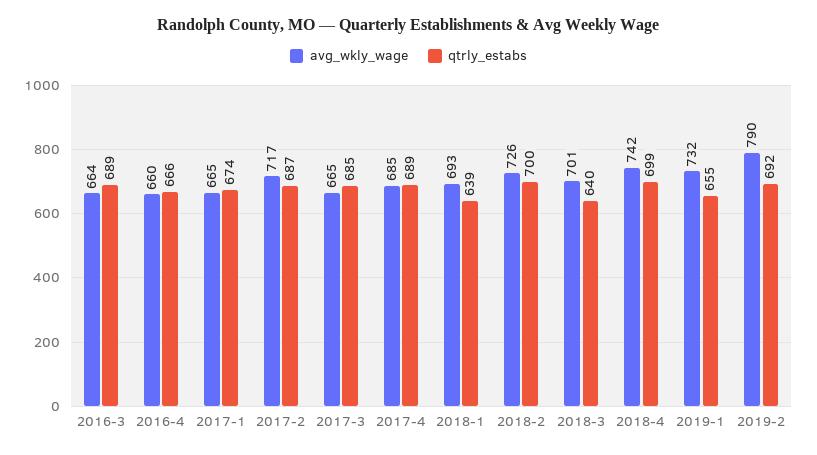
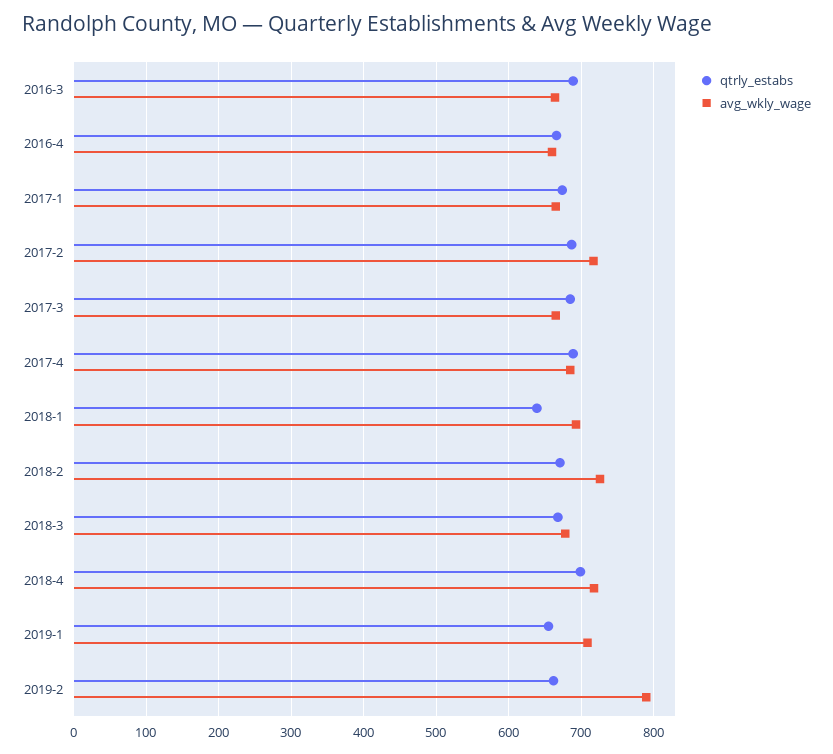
qtrly_estabs, 2018-2: 700 -> 670
avg_wkly_wage, 2018-3: 701 -> 680
qtrly_estabs, 2018-3: 640 -> 670
avg_wkly_wage, 2018-4: 742 -> 720
avg_wkly_wage, 2019-1: 732 -> 710
qtrly_estabs, 2019-2: 692 -> 660

